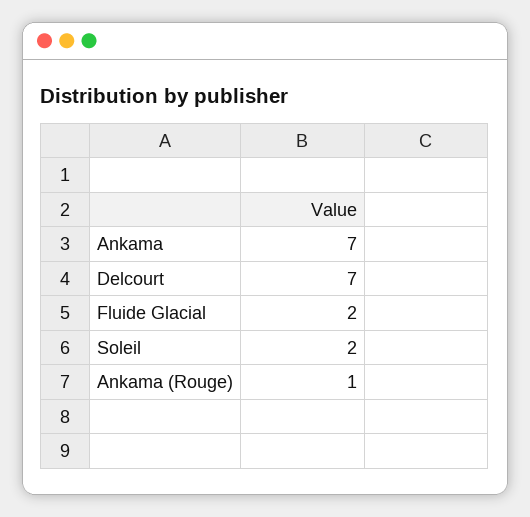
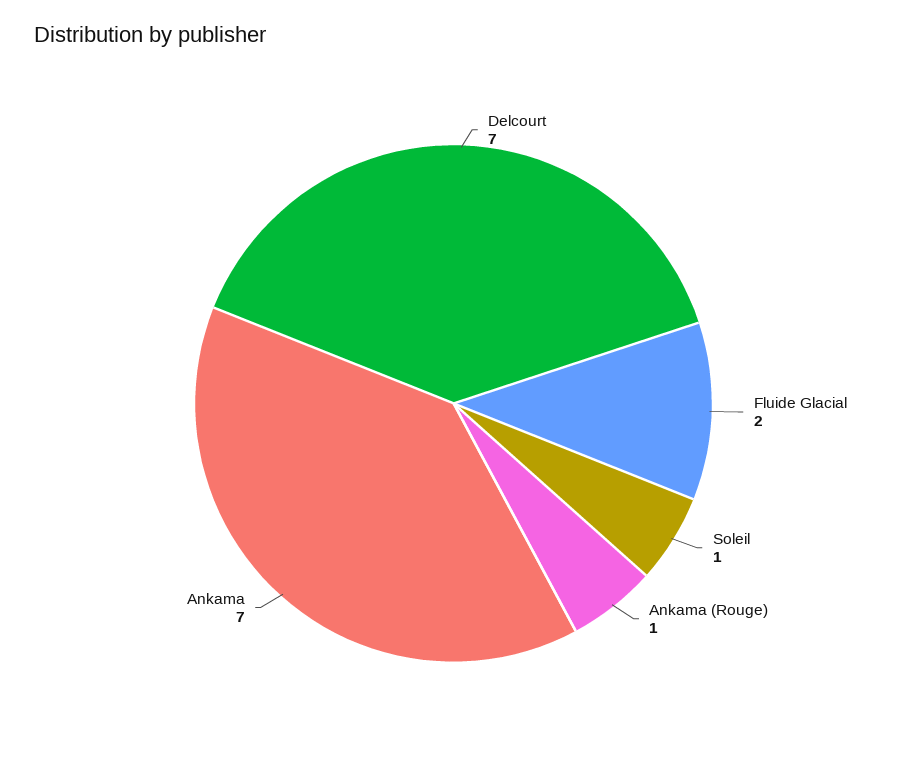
Soleil: 2 -> 1

